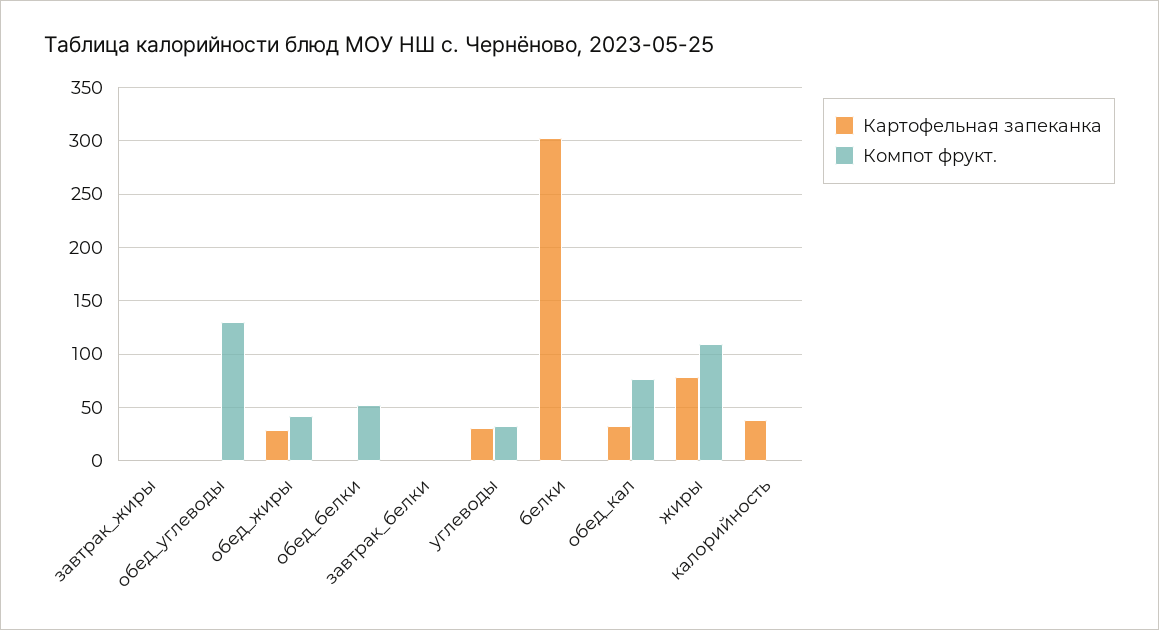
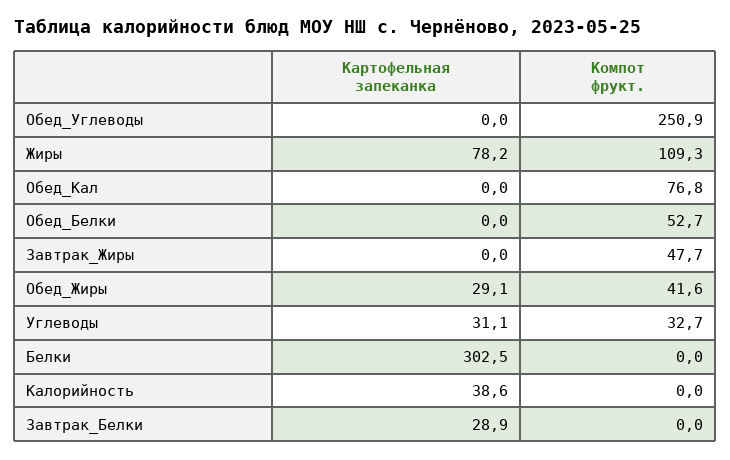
Компот фрукт., завтрак_жиры: 0 -> 47.7
Компот фрукт., обед_углеводы: 130 -> 250.9
Картофельная запеканка, завтрак_белки: 0 -> 28.9
Картофельная запеканка, обед_кал: 30 -> 0

